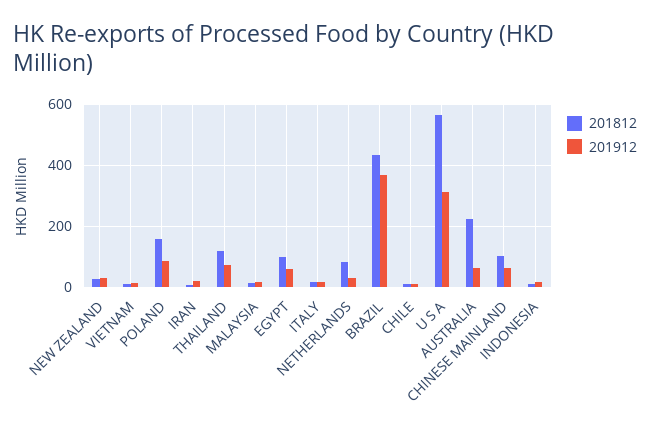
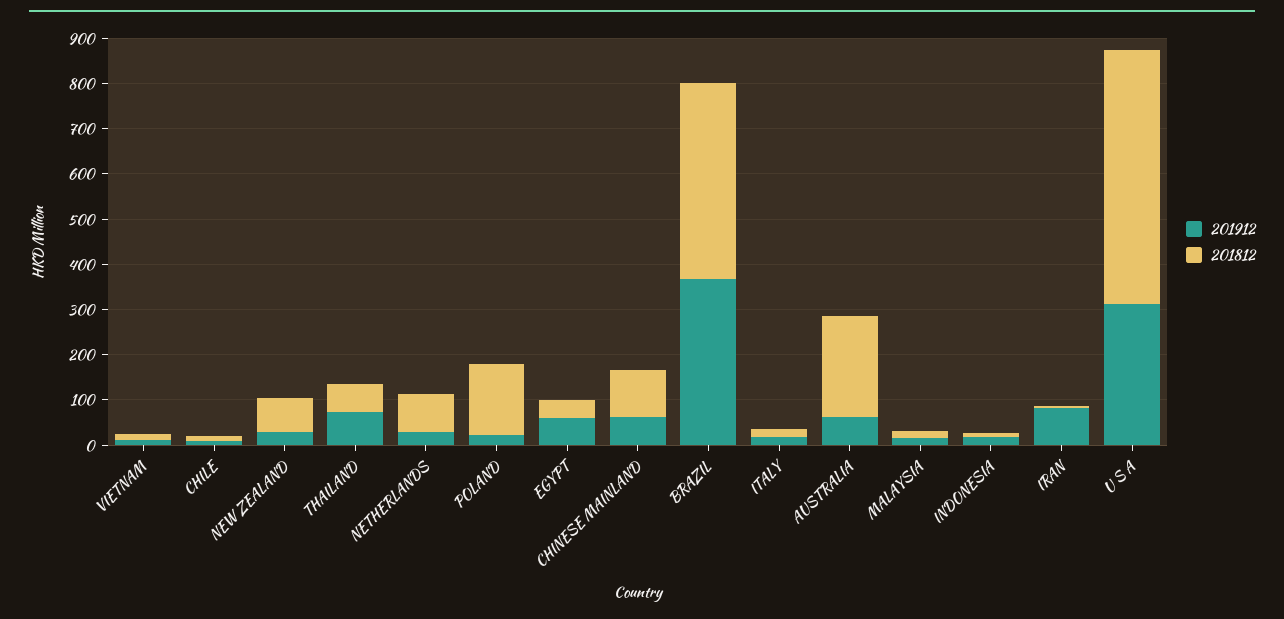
201812, NEW ZEALAND: 20 -> 80
201912, POLAND: 80 -> 20
201912, IRAN: 20 -> 80
201812, THAILAND: 120 -> 60
201812, EGYPT: 100 -> 40

